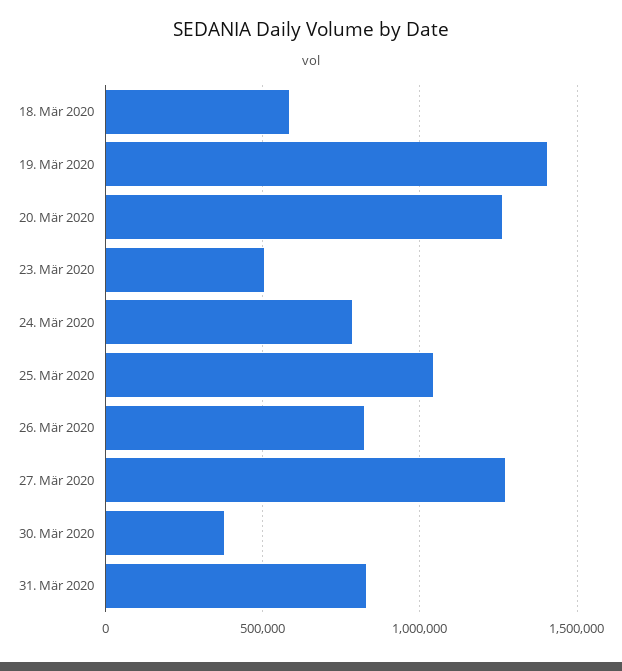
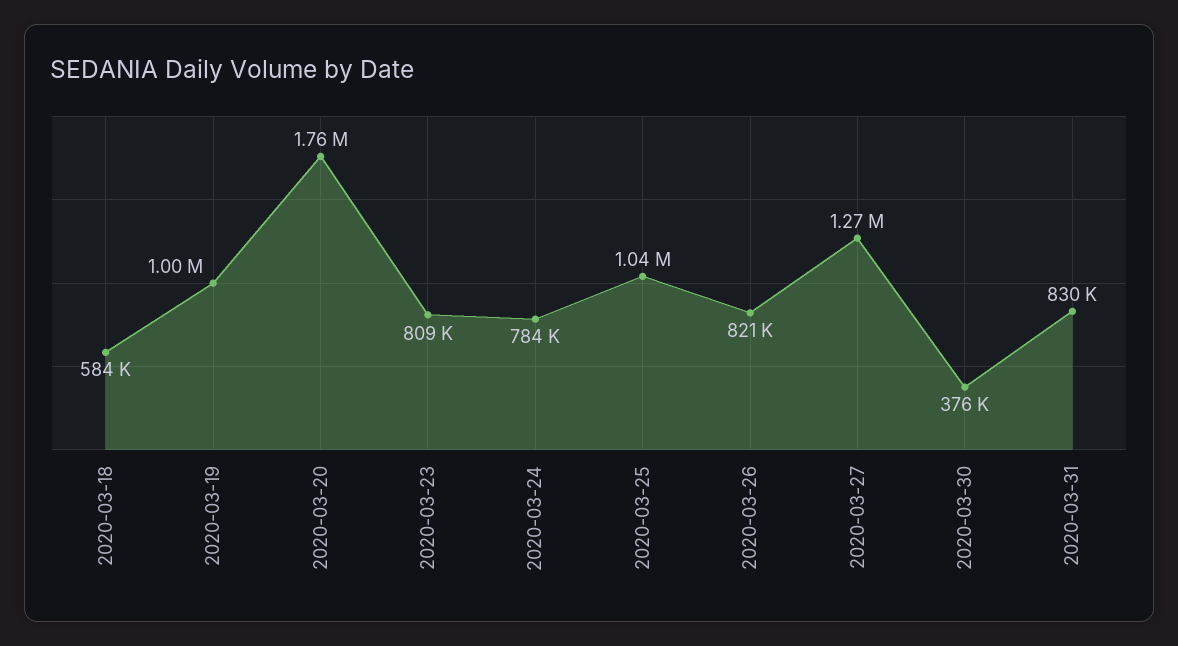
19. Mär 2020: 1400000 -> 1000000
20. Mär 2020: 1250000 -> 1760000
23. Mär 2020: 500000 -> 809000

